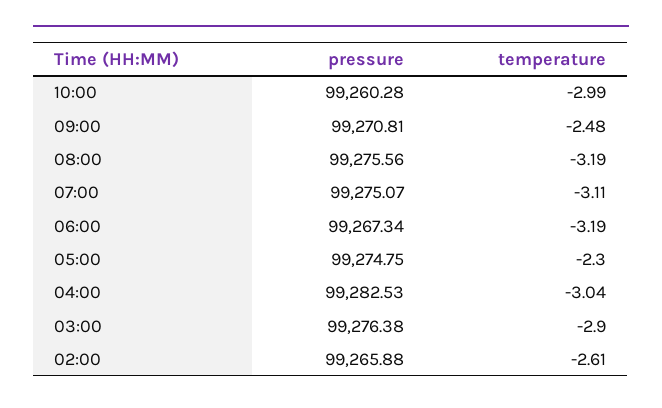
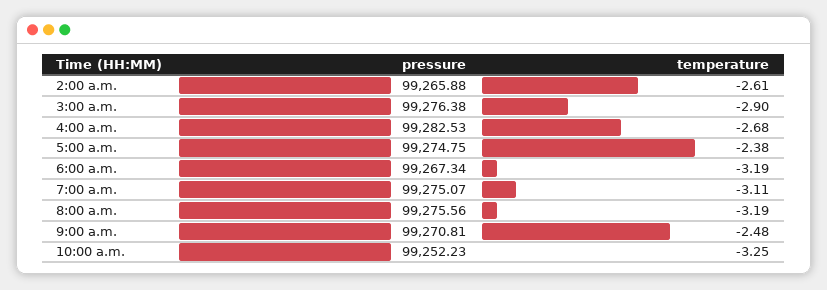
pressure, 10:00: 99260.28 -> 99252.23
temperature, 10:00: -2.99 -> -3.25
temperature, 05:00: -2.3 -> -2.38
temperature, 04:00: -3.04 -> -2.68

